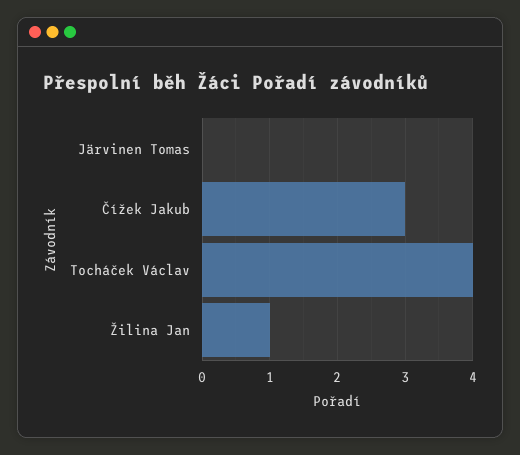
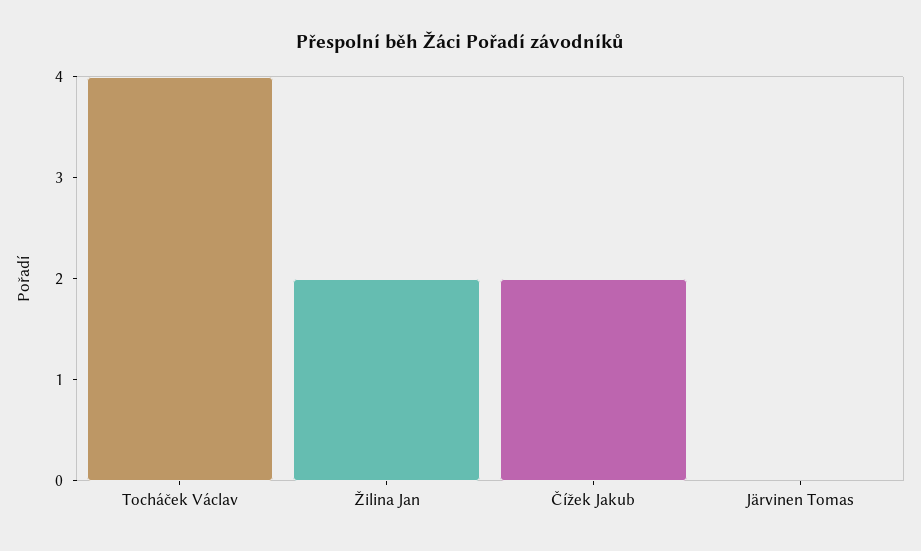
Čížek Jakub: 3 -> 2
Žilina Jan: 1 -> 2

